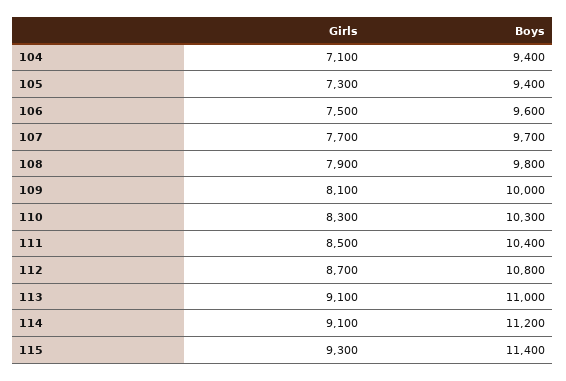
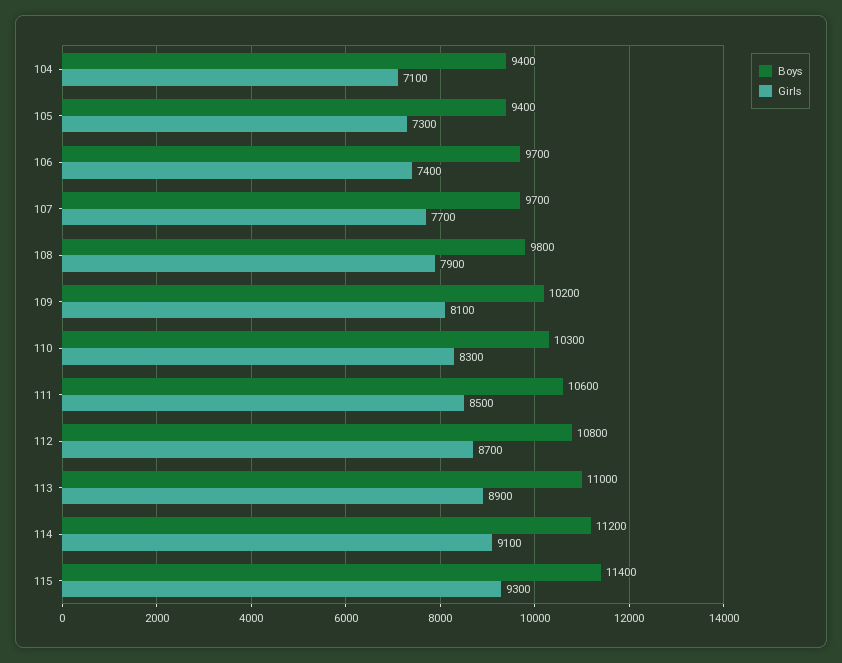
Girls, 106: 7500 -> 7400
Boys, 106: 9600 -> 9700
Boys, 109: 10000 -> 10200
Boys, 111: 10400 -> 10600
Girls, 113: 9100 -> 8900

